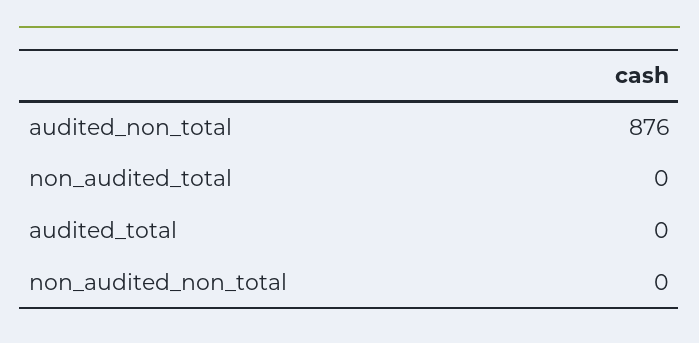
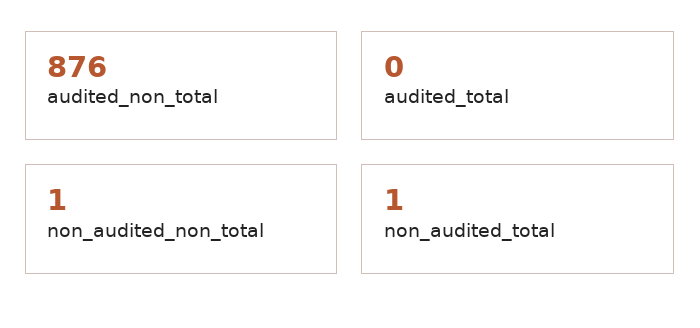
non_audited_total: 0 -> 1
non_audited_non_total: 0 -> 1

